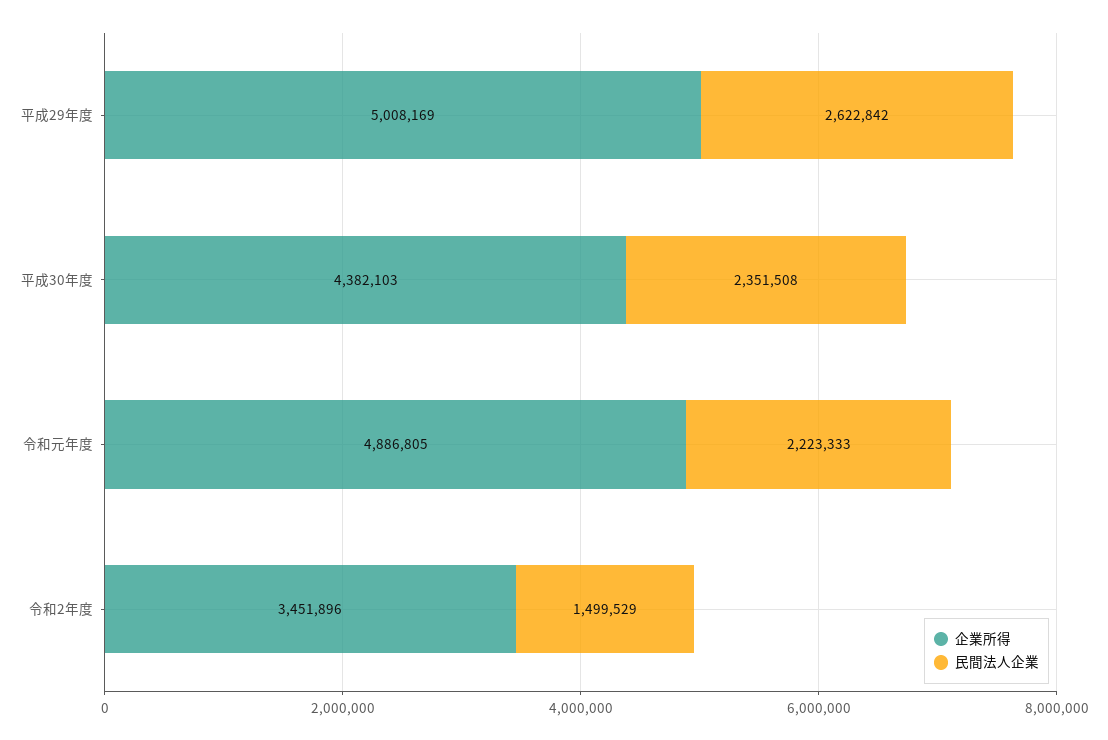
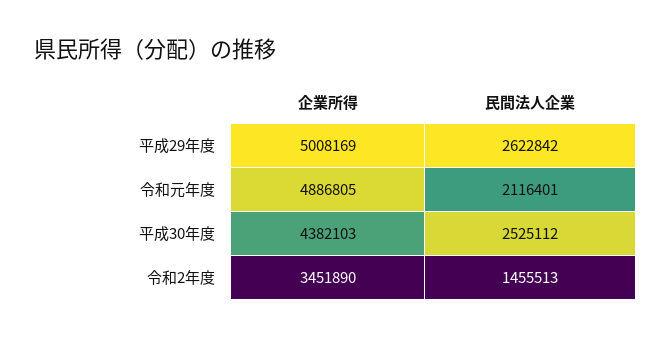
民間法人企業, 平成30年度: 2351508 -> 2525112
民間法人企業, 令和元年度: 2223333 -> 2116401
企業所得, 令和2年度: 3451896 -> 3451890
民間法人企業, 令和2年度: 1499529 -> 1455513

